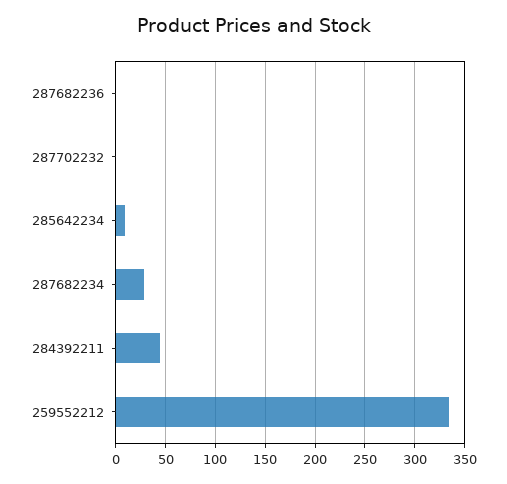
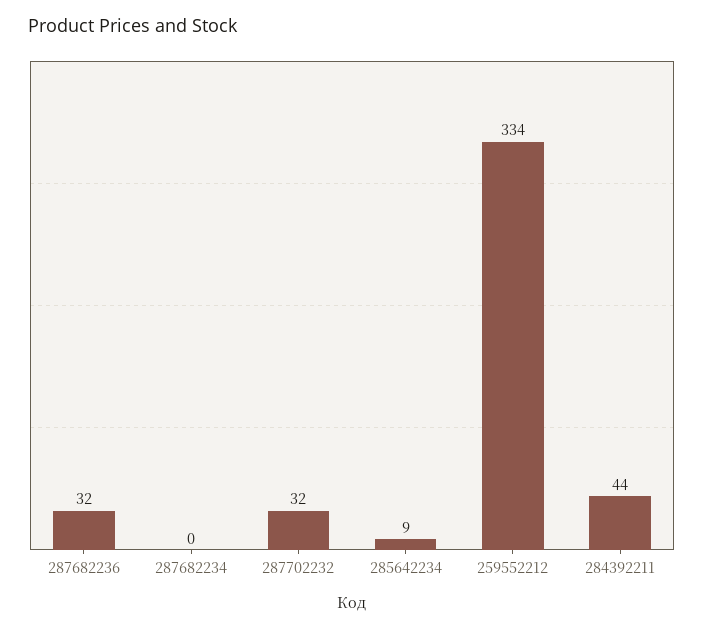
287682236: 0 -> 32
287702232: 0 -> 32
287682234: 30 -> 0

